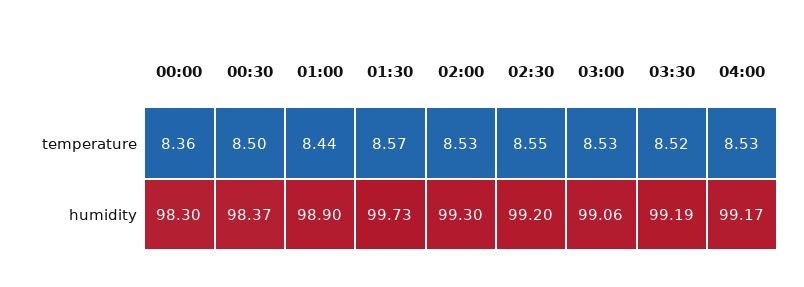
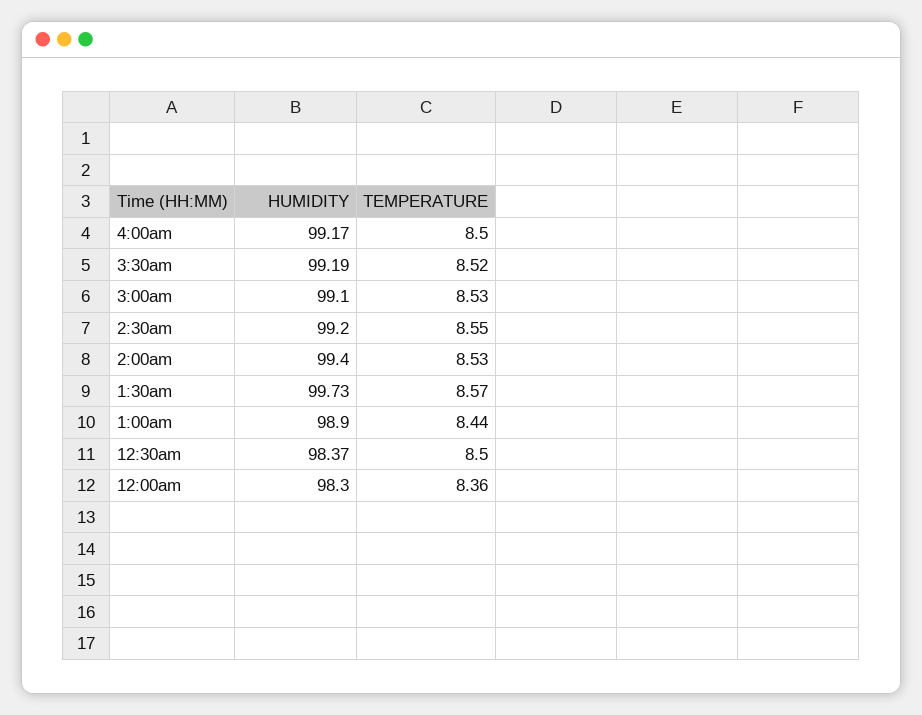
04:00, temperature: 8.53 -> 8.5
02:00, humidity: 99.3 -> 99.4
03:00, humidity: 99.06 -> 99.1

